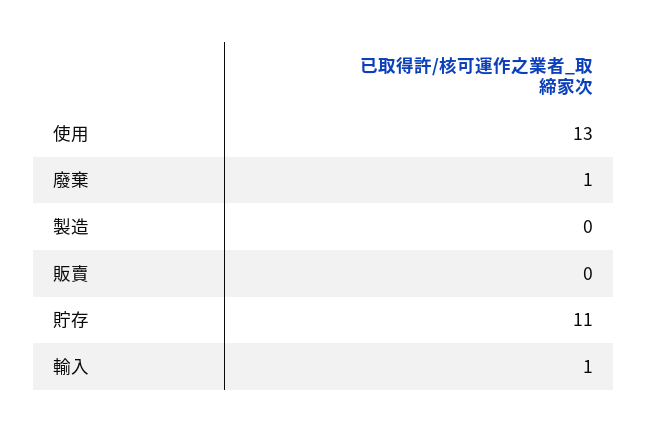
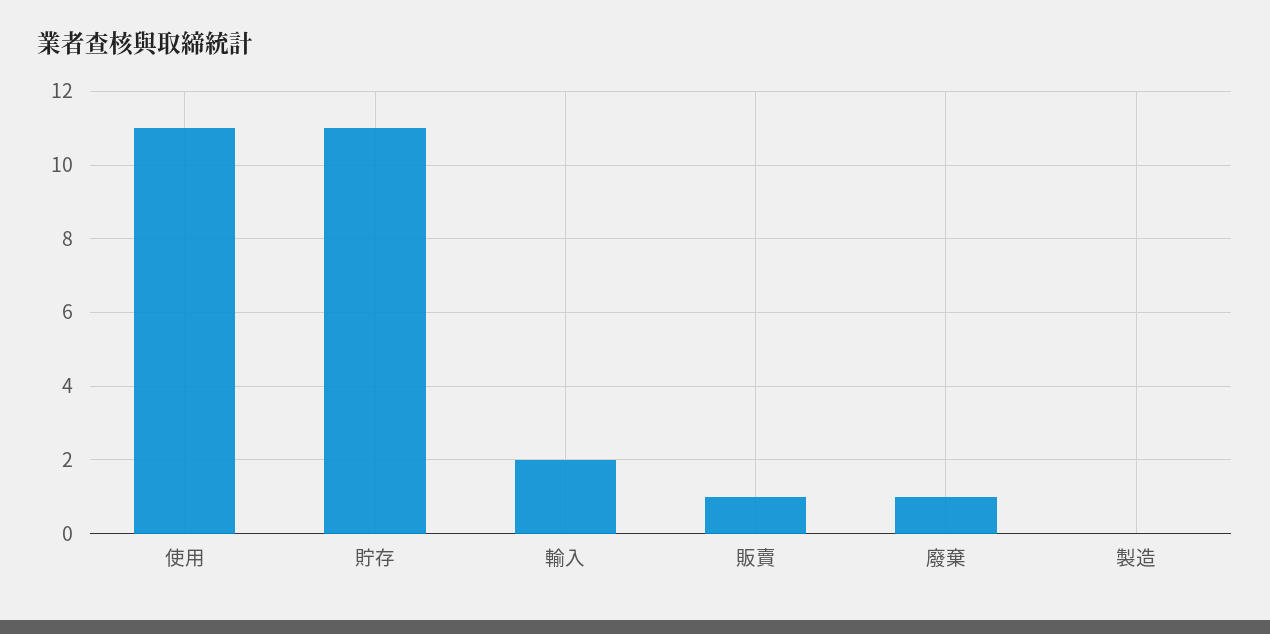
使用: 13 -> 11
販賣: 0 -> 1
輸入: 1 -> 2

